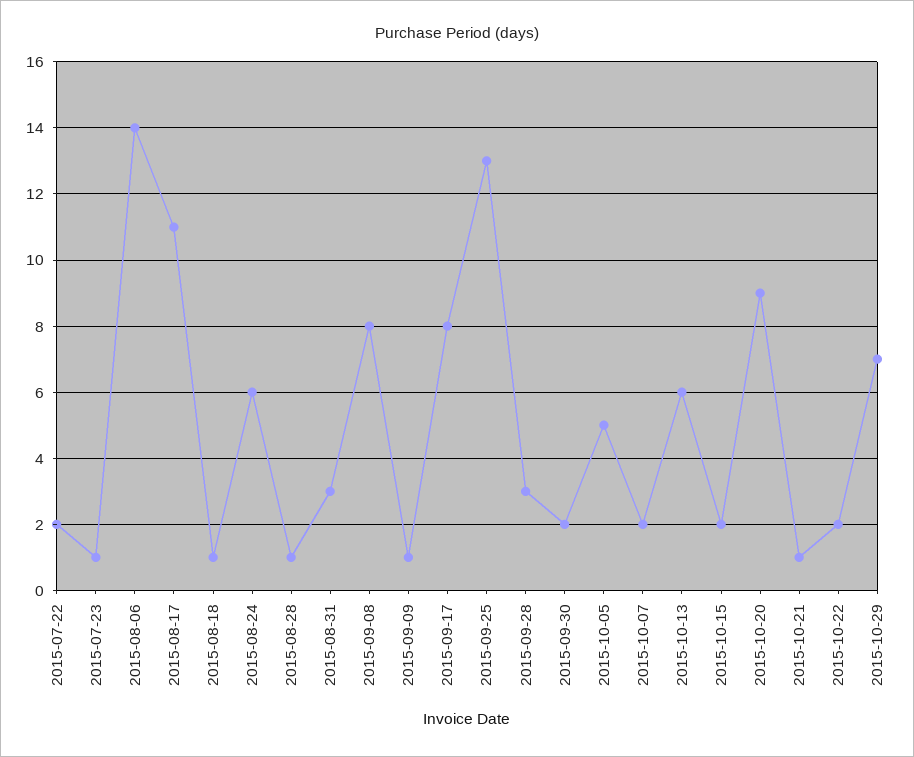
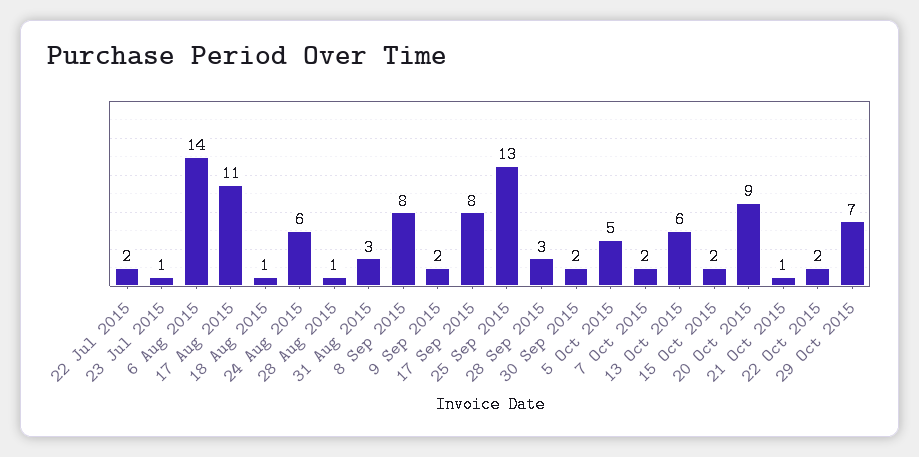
2015-09-09: 1 -> 2

